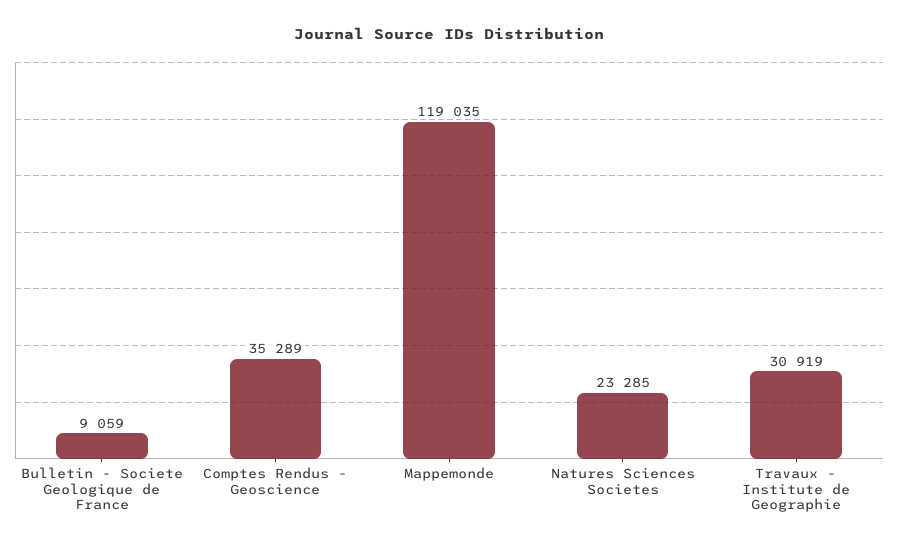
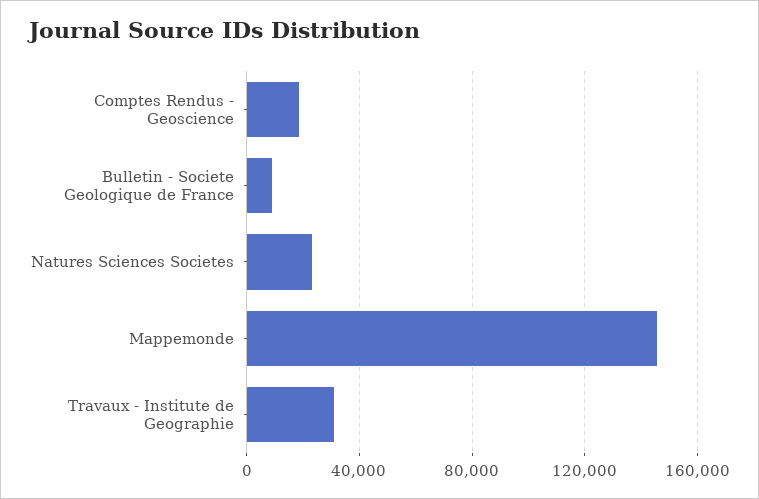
Comptes Rendus - Geoscience: 35289 -> 20000
Mappemonde: 119035 -> 145000

